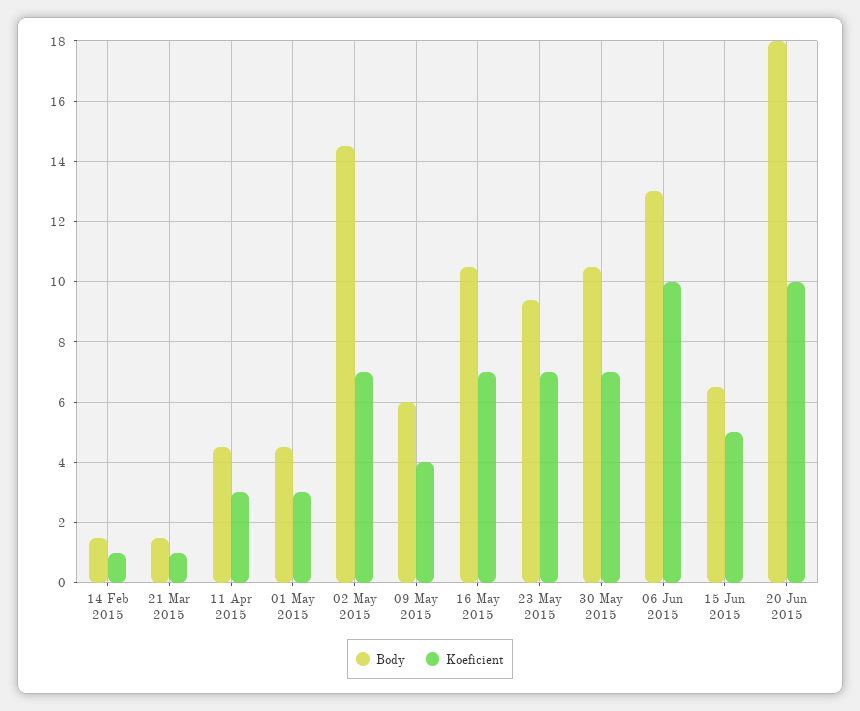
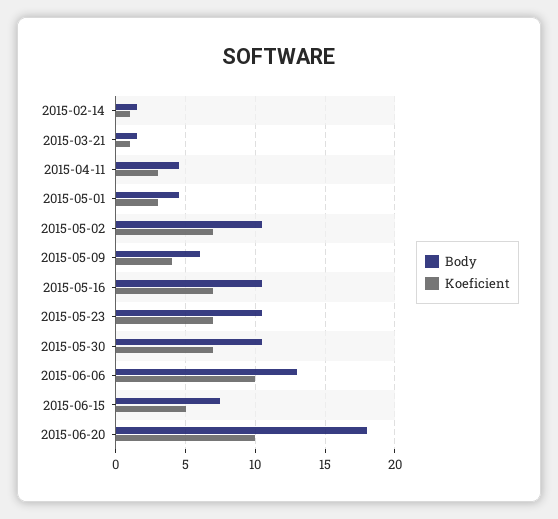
Body, 02 May 2015: 14.5 -> 10.5
Body, 23 May 2015: 9.5 -> 10.5
Body, 15 Jun 2015: 6.5 -> 7.5

